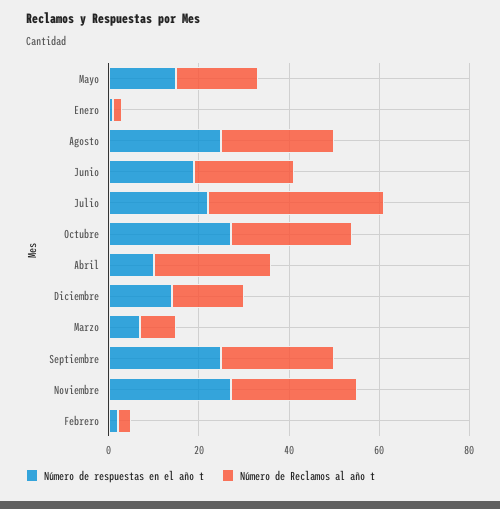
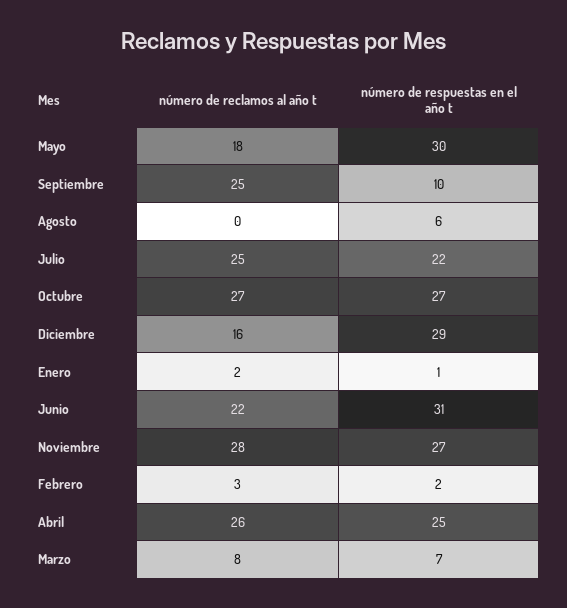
Número de respuestas en el año t, Mayo: 15 -> 30
Número de respuestas en el año t, Agosto: 25 -> 6
Número de Reclamos al año t, Agosto: 25 -> 0
Número de respuestas en el año t, Junio: 20 -> 31
Número de Reclamos al año t, Julio: 40 -> 25
Número de respuestas en el año t, Abril: 10 -> 25
Número de respuestas en el año t, Diciembre: 15 -> 29
Número de respuestas en el año t, Septiembre: 25 -> 10

